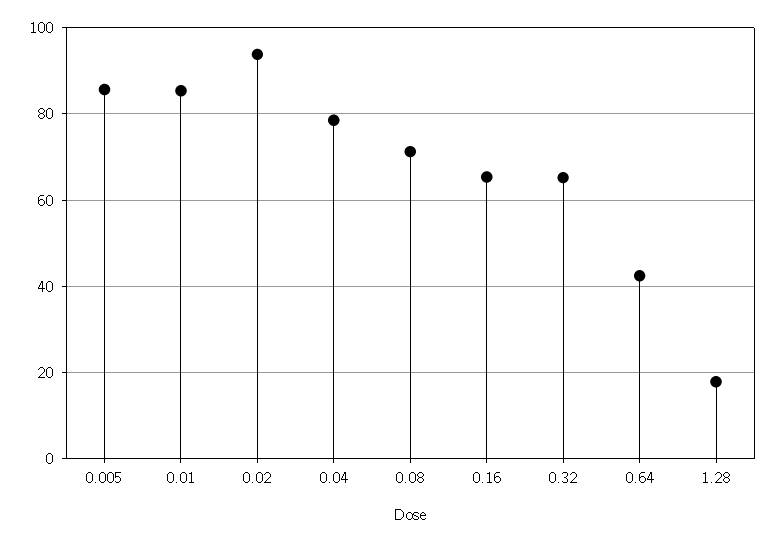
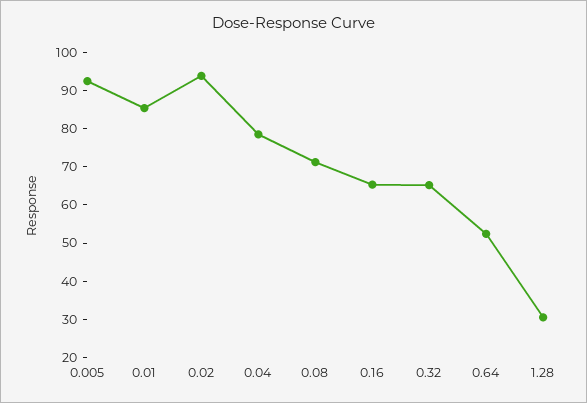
0.005: 86 -> 92.5
0.64: 42 -> 52.5
1.28: 18 -> 30

